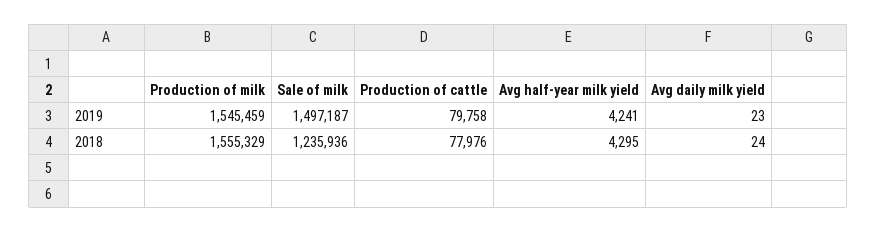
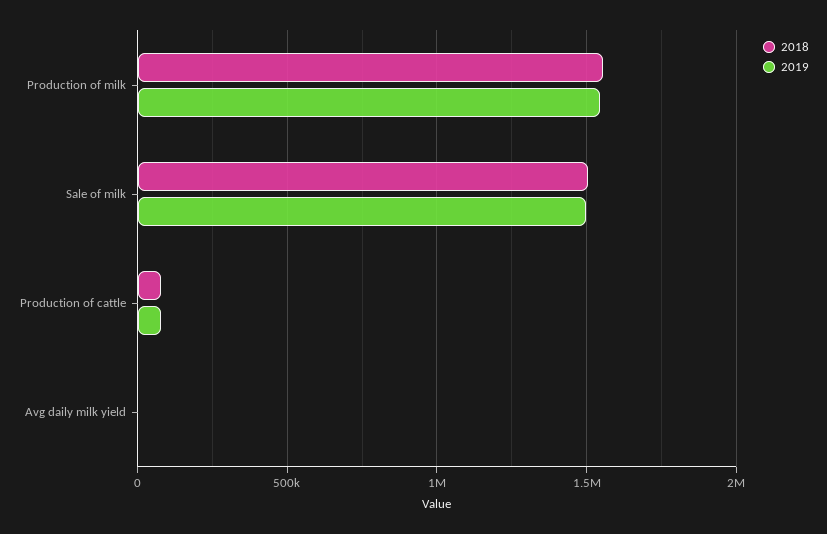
2019, Avg half-year milk yield: 4241 -> none
2018, Sale of milk: 1235936 -> 1500000
2018, Avg half-year milk yield: 4295 -> none

